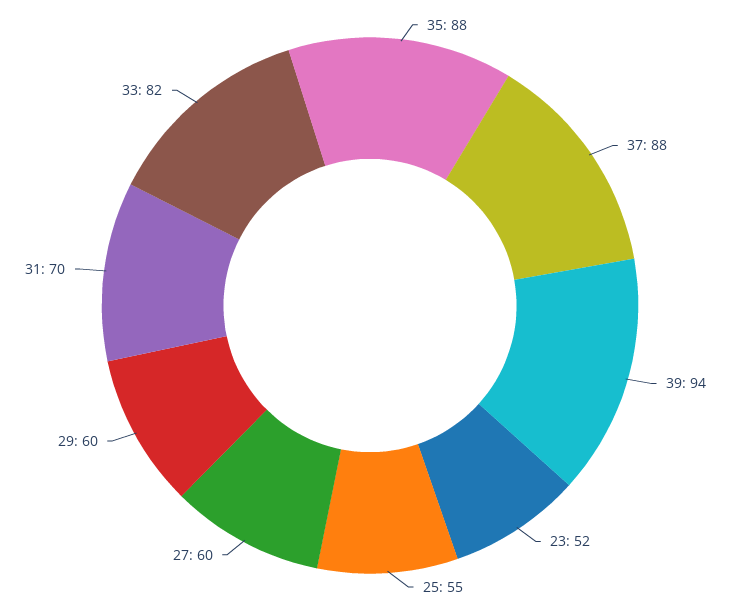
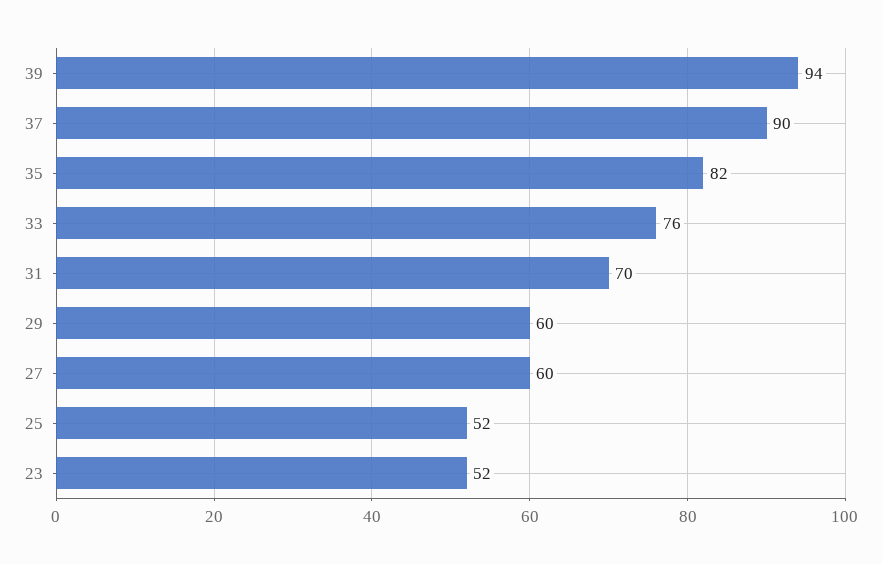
35: 88 -> 82
37: 88 -> 90
25: 55 -> 52
33: 82 -> 76

